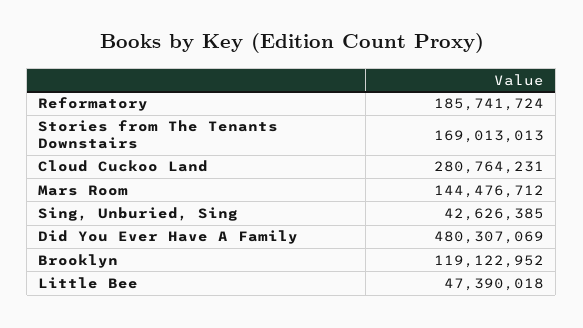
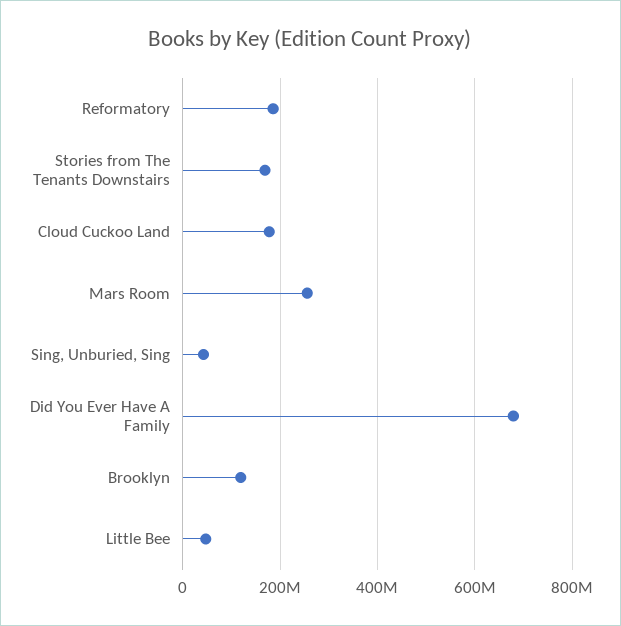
Cloud Cuckoo Land: 280764231 -> 180000000
Mars Room: 144476712 -> 260000000
Did You Ever Have A Family: 480307069 -> 680000000

